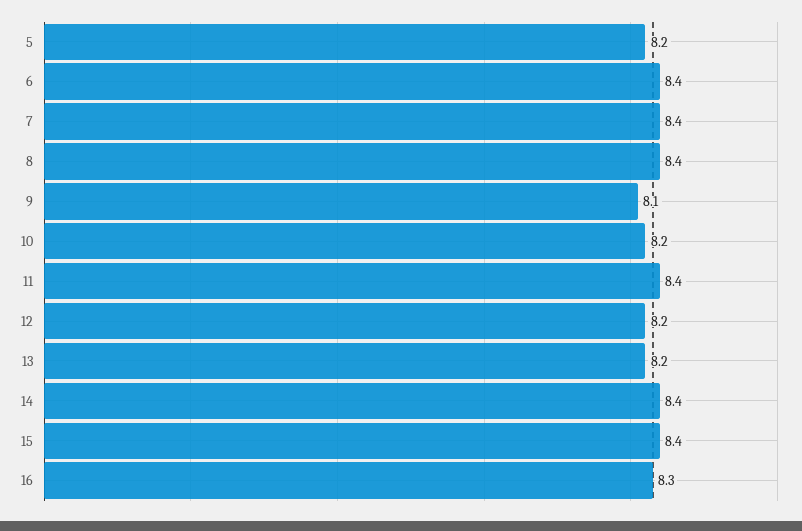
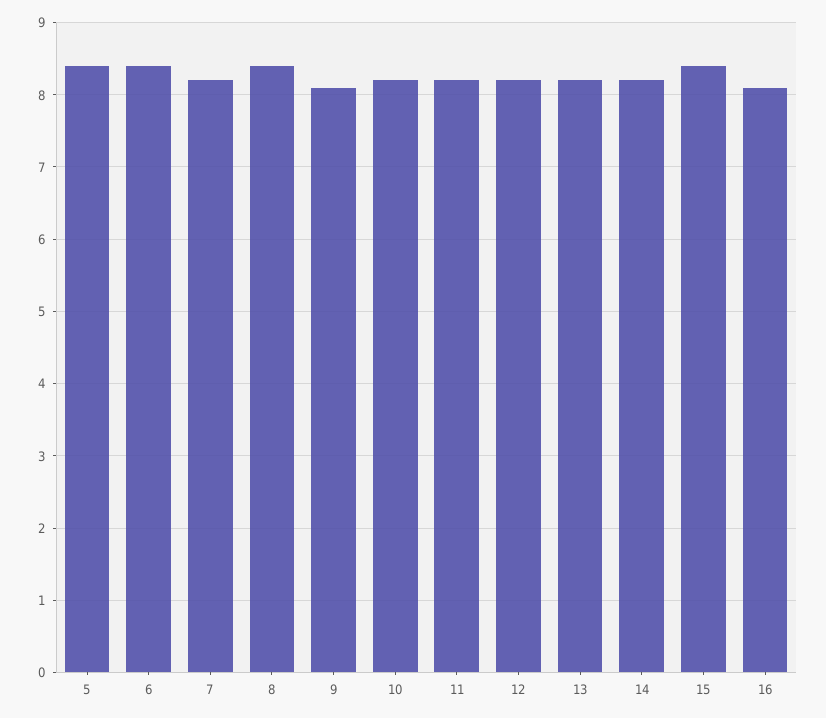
5: 8.2 -> 8.4
7: 8.4 -> 8.2
11: 8.4 -> 8.2
14: 8.4 -> 8.2
16: 8.3 -> 8.1

